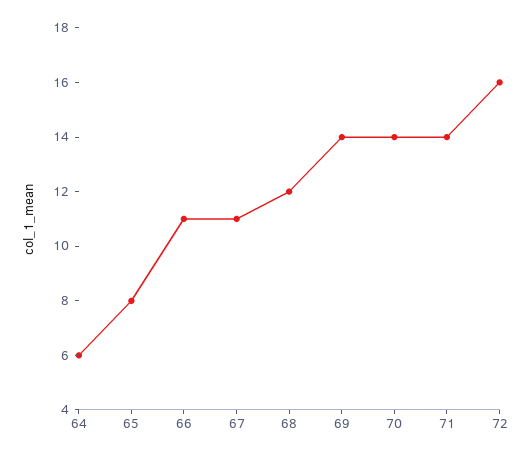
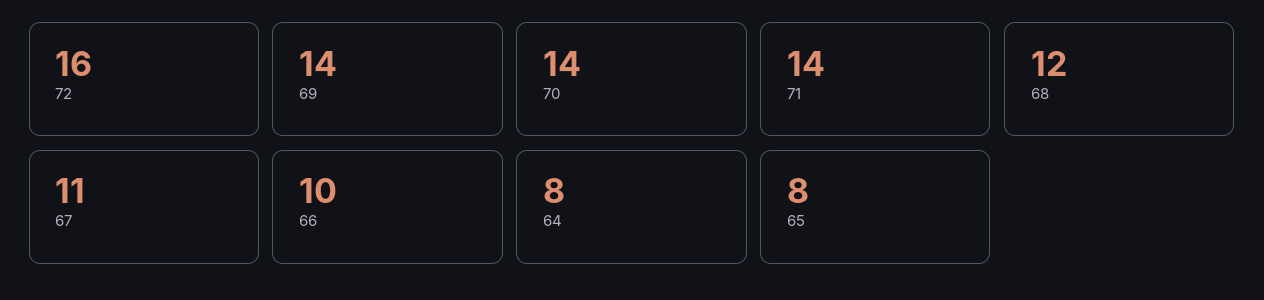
64: 6 -> 8
66: 11 -> 10

